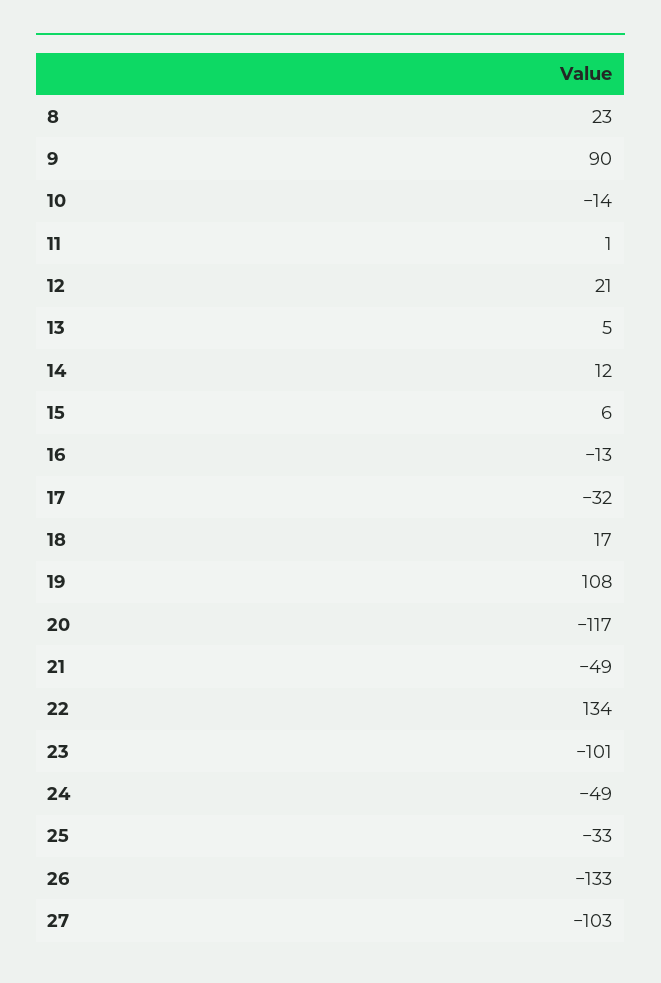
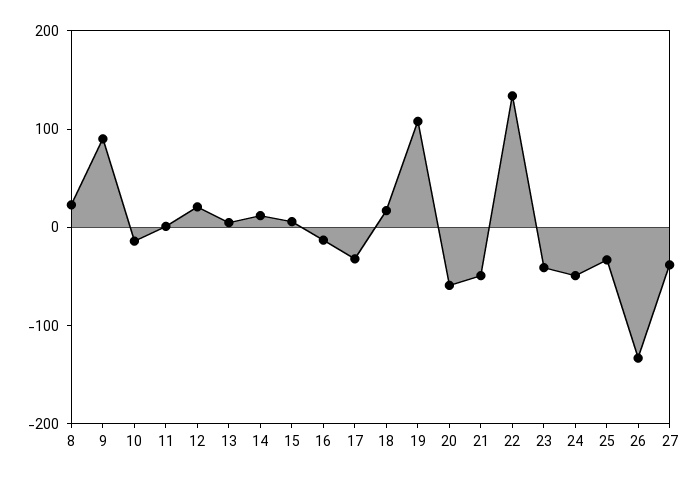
20: -117 -> -60
23: -101 -> -40
27: -103 -> -40

